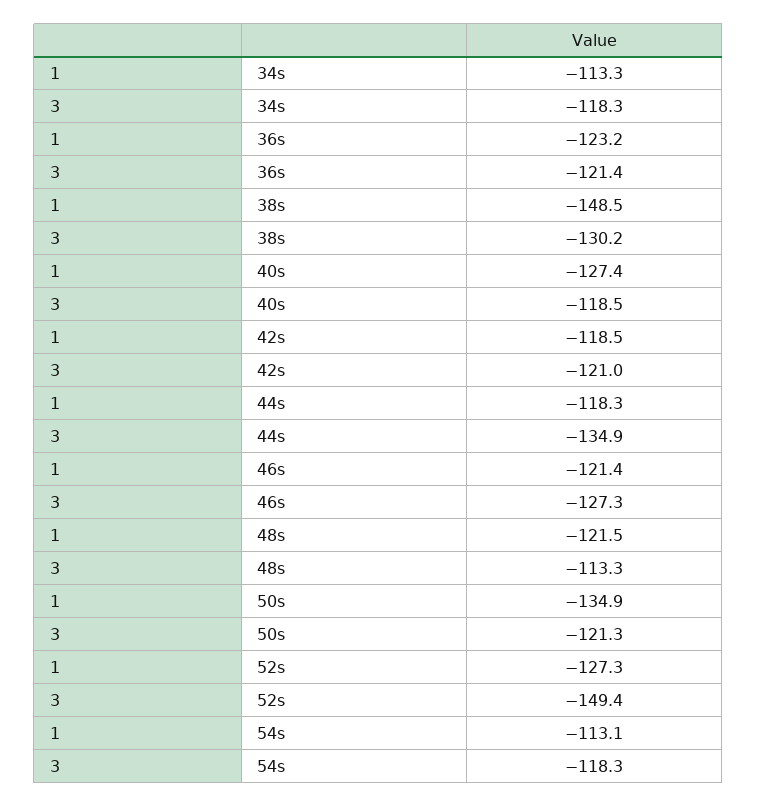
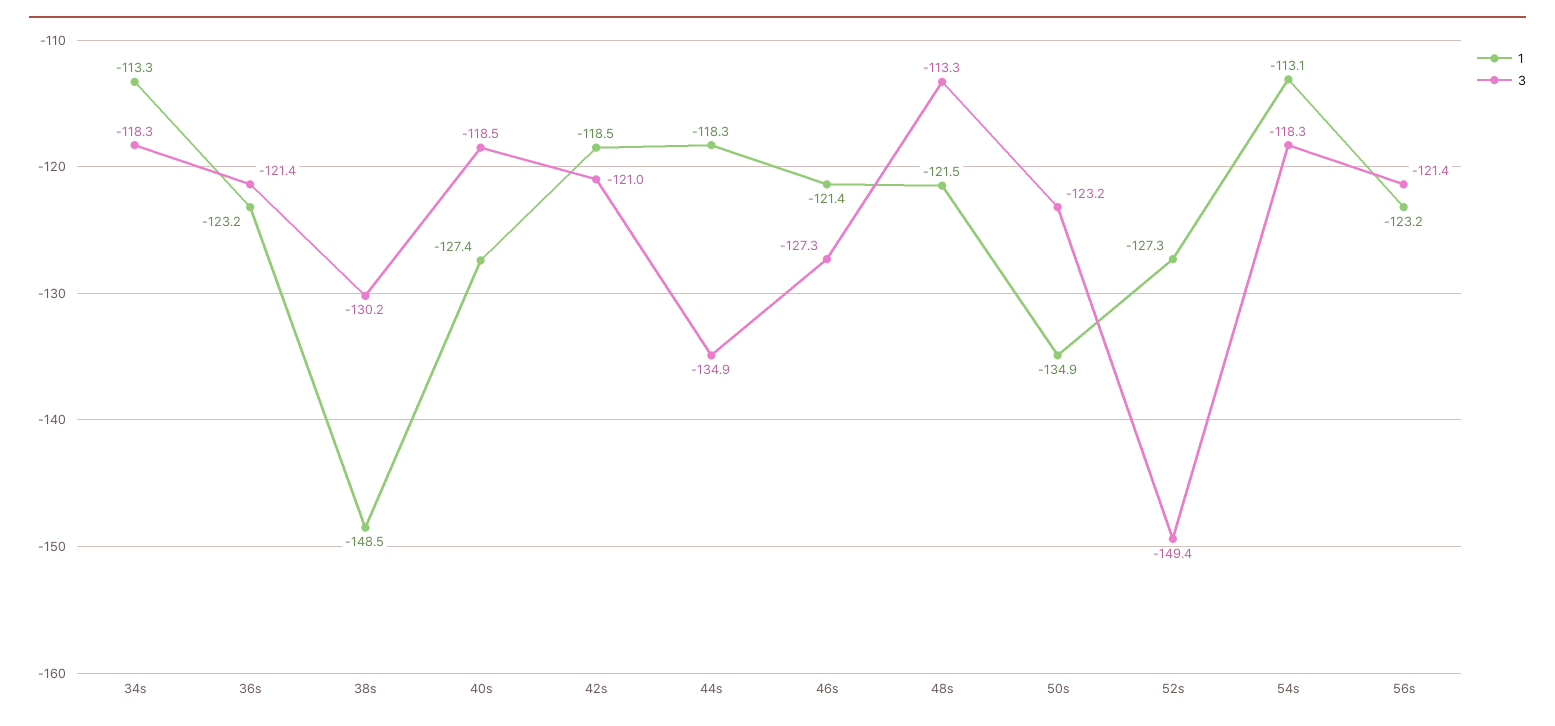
3, 50s: -121.3 -> -123.2
1, 56s: none -> -123.2
3, 56s: none -> -121.4

